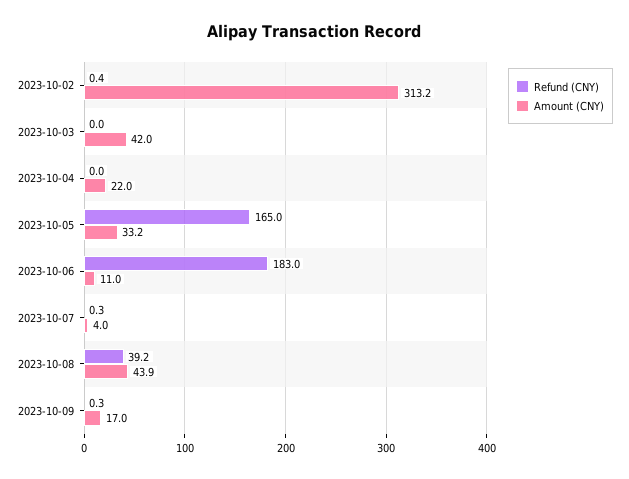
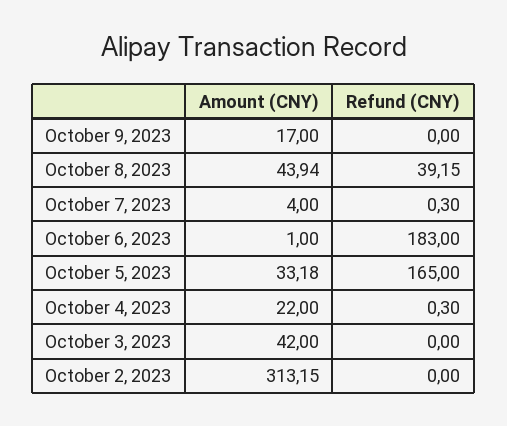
Refund (CNY), 2023-10-02: 0.4 -> 0
Refund (CNY), 2023-10-04: 0 -> 0.3
Amount (CNY), 2023-10-06: 11 -> 1
Refund (CNY), 2023-10-09: 0.3 -> 0

